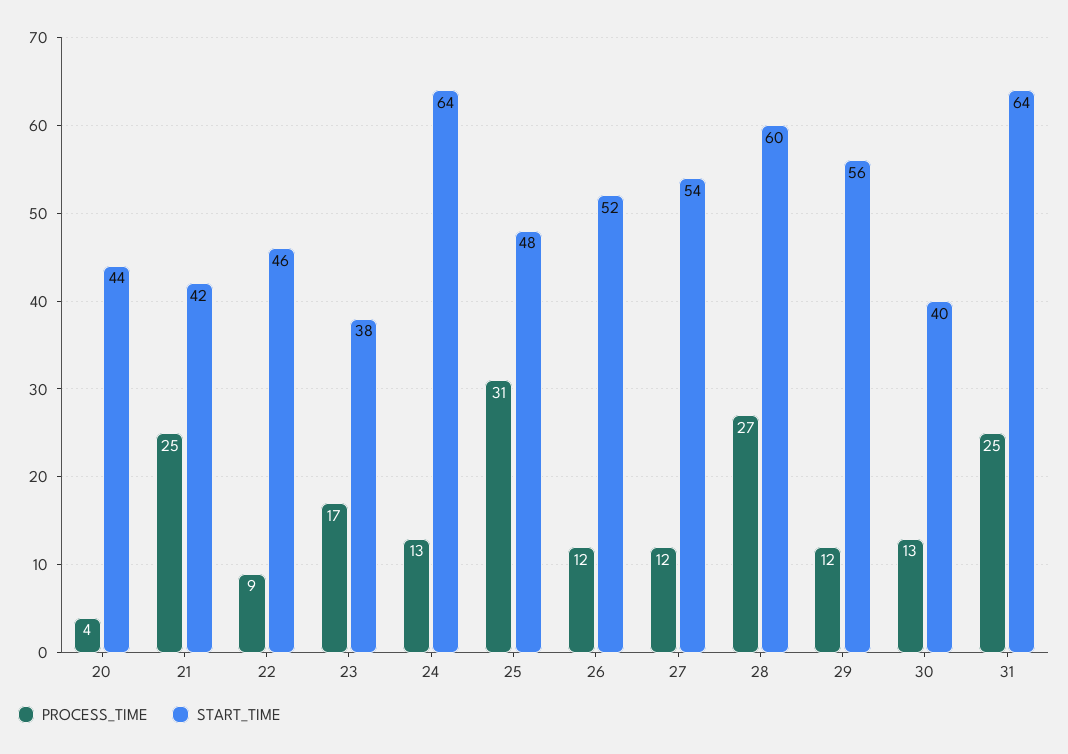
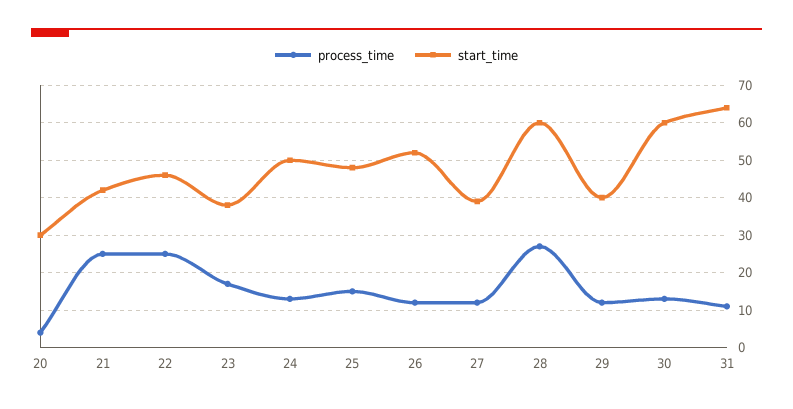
START_TIME, 20: 44 -> 30
PROCESS_TIME, 22: 9 -> 25
START_TIME, 24: 64 -> 50
PROCESS_TIME, 25: 31 -> 15
START_TIME, 27: 54 -> 40
START_TIME, 29: 56 -> 40
START_TIME, 30: 40 -> 60
PROCESS_TIME, 31: 25 -> 10

